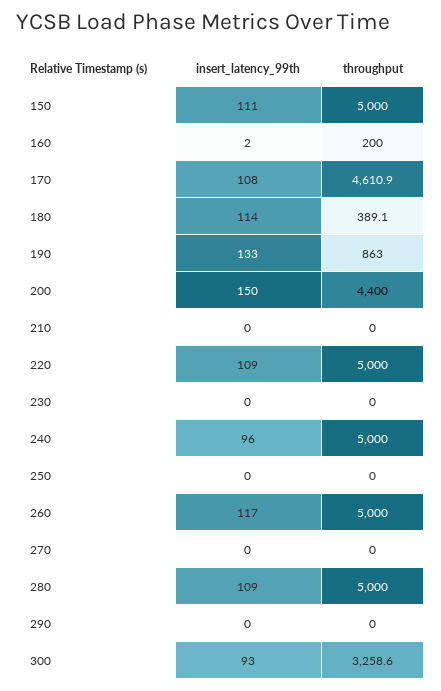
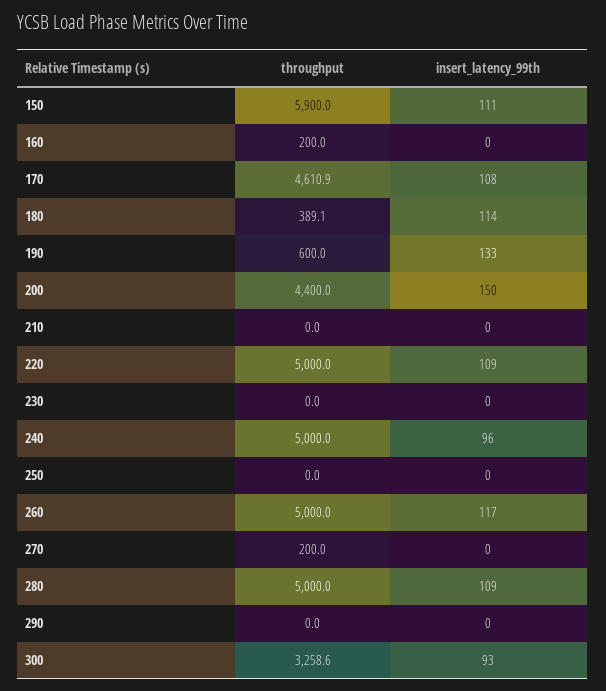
throughput, 150: 5000 -> 5900
insert_latency_99th, 160: 2 -> 0
throughput, 190: 863 -> 600
throughput, 270: 0 -> 200

